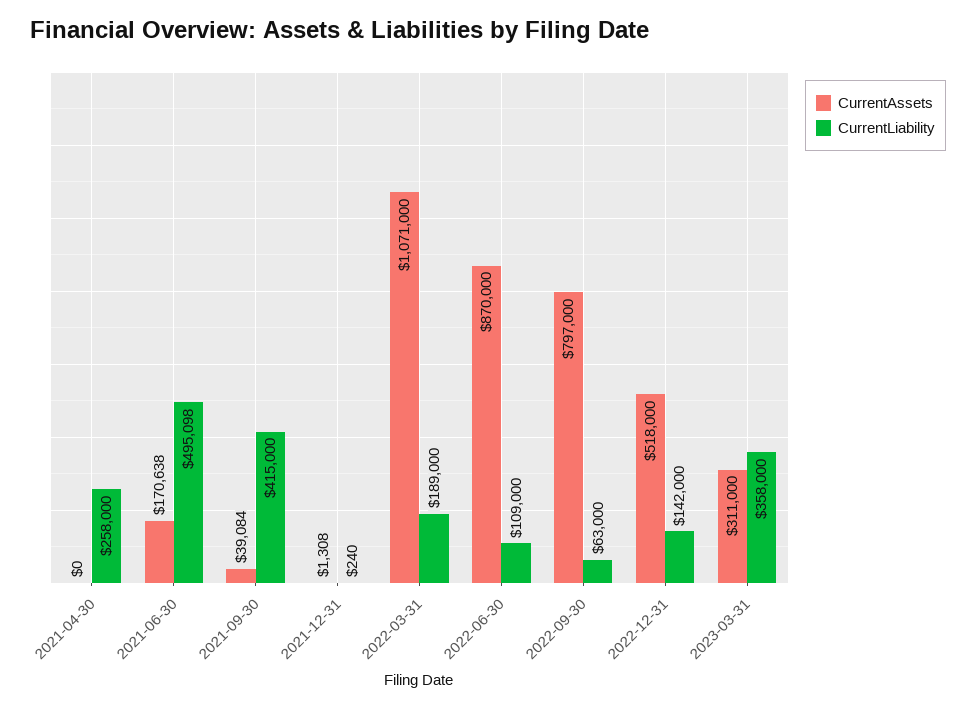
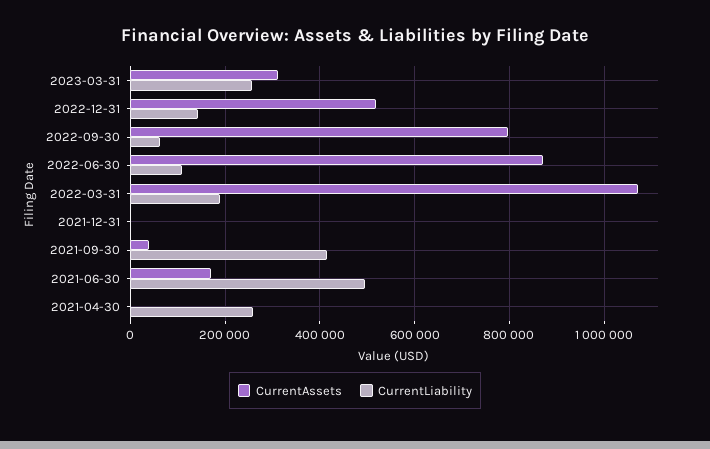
CurrentLiability, 2023-03-31: 358000 -> 260000

